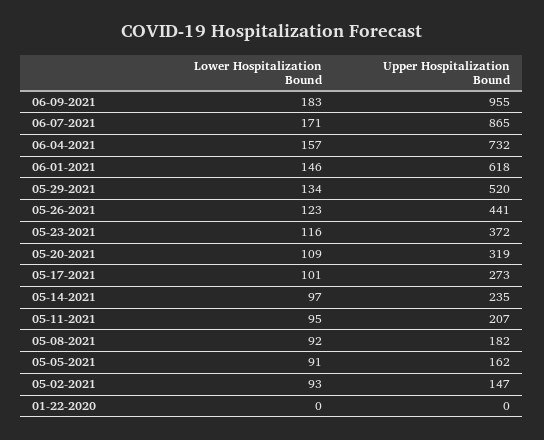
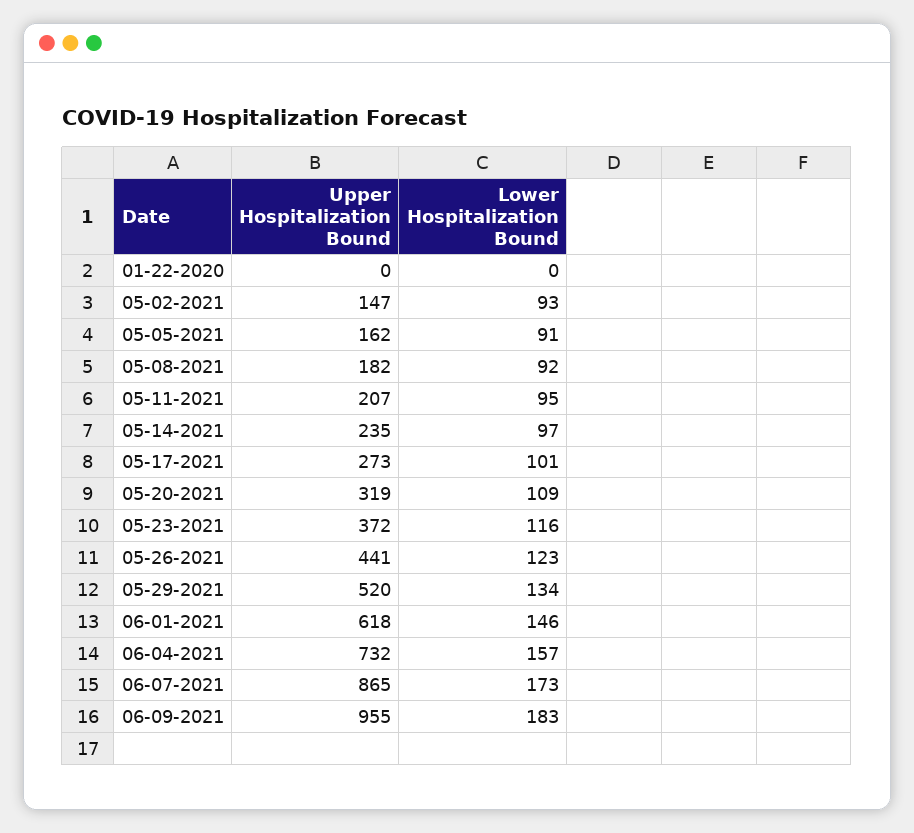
Lower Hospitalization Bound, 06-07-2021: 171 -> 173

